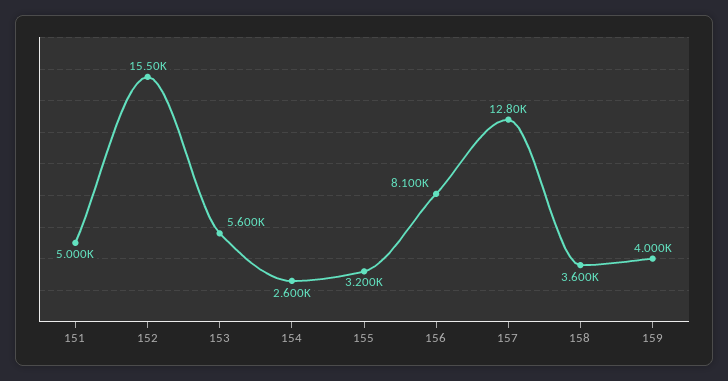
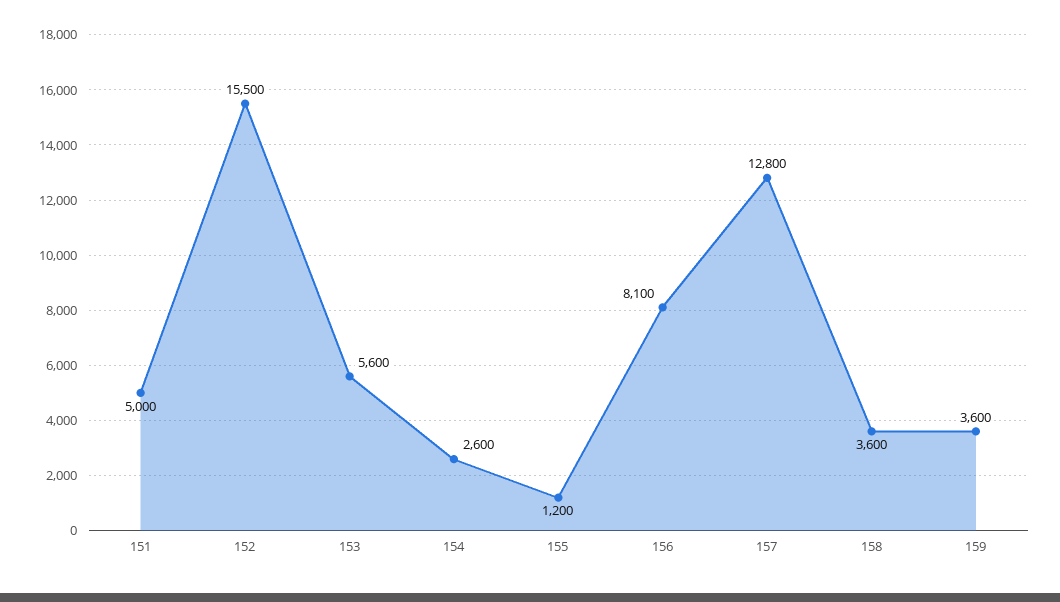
155: 3200 -> 1200
159: 4000 -> 3600

